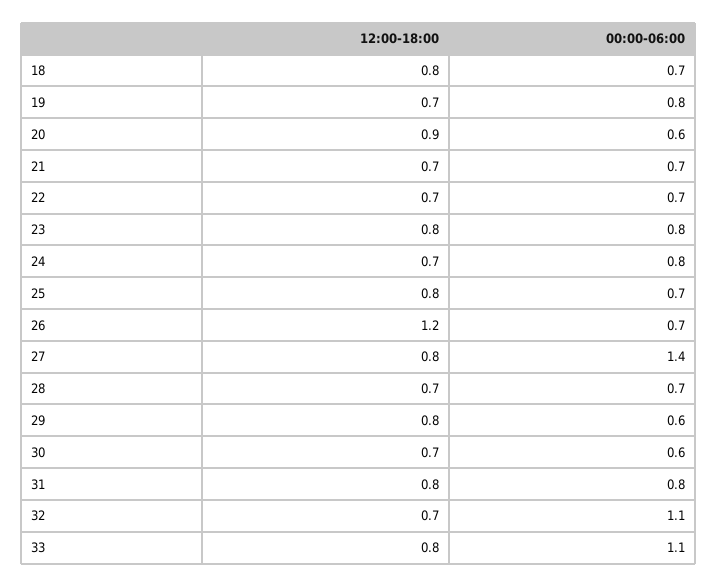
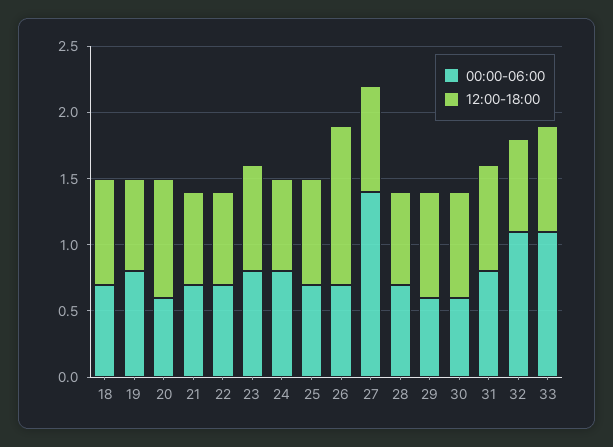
12:00-18:00, 30: 0.7 -> 0.8

